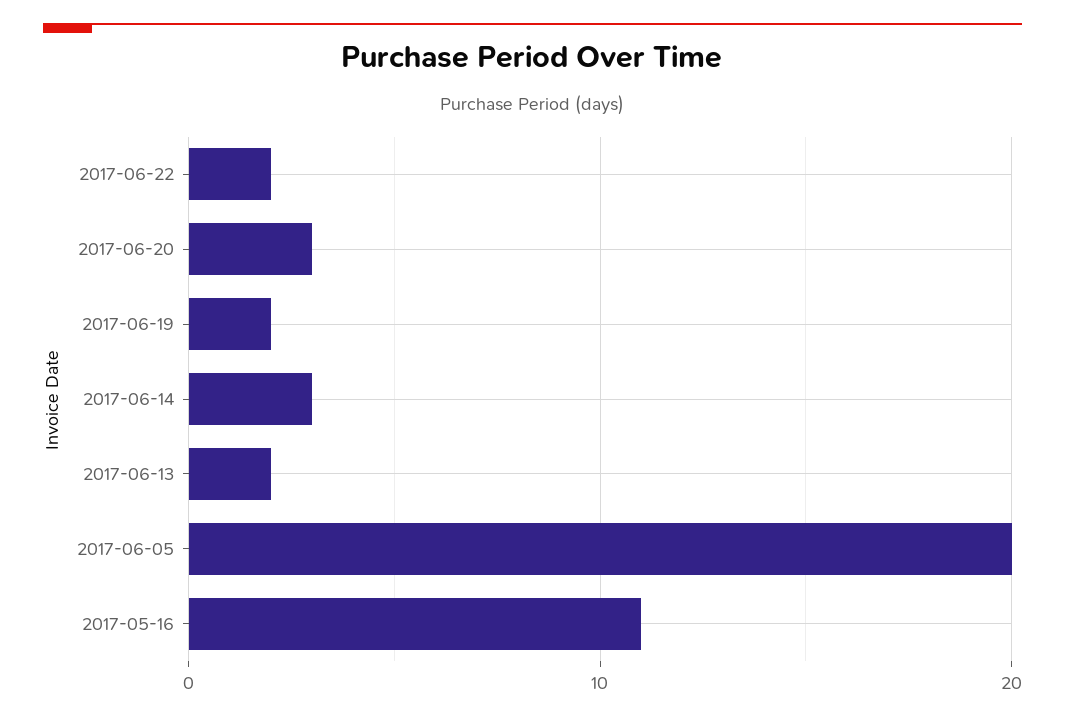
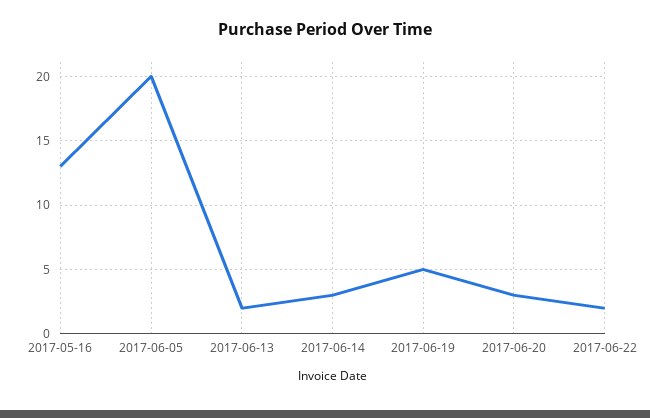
2017-06-19: 2 -> 5
2017-05-16: 11 -> 13

